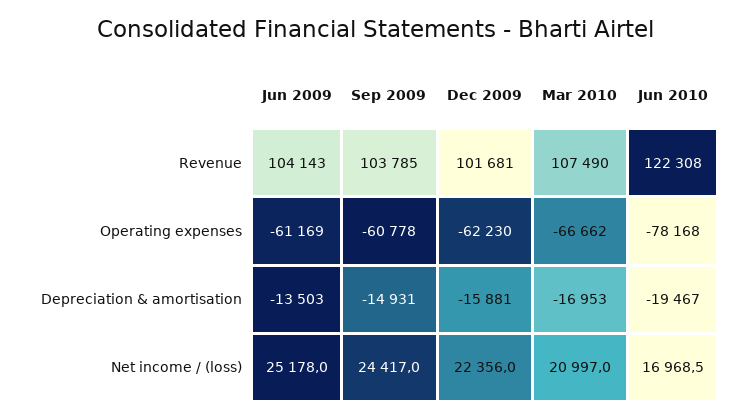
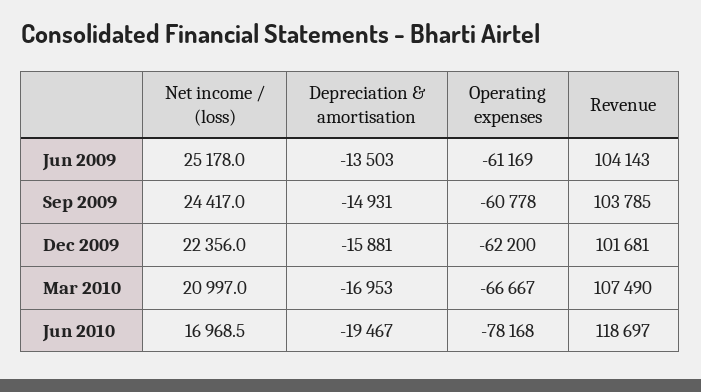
Jun 2010, Revenue: 122308 -> 118697
Dec 2009, Operating expenses: -62230 -> -62200
Mar 2010, Operating expenses: -66662 -> -66667

